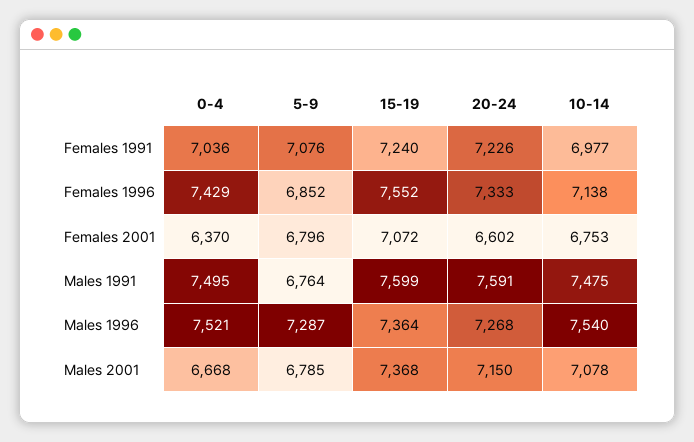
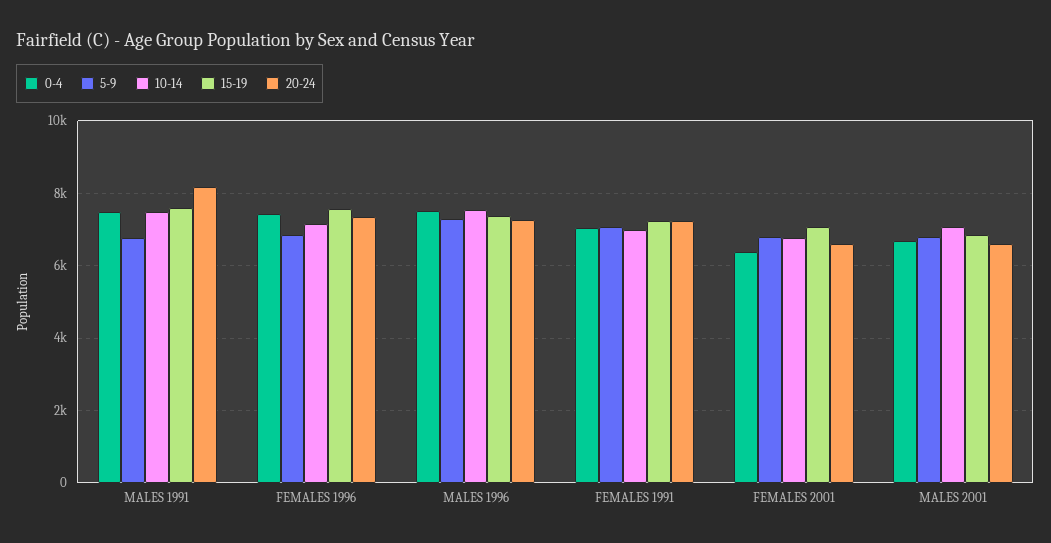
20-24, Males 1991: 7591 -> 8200
15-19, Males 2001: 7368 -> 6800
20-24, Males 2001: 7150 -> 6600

